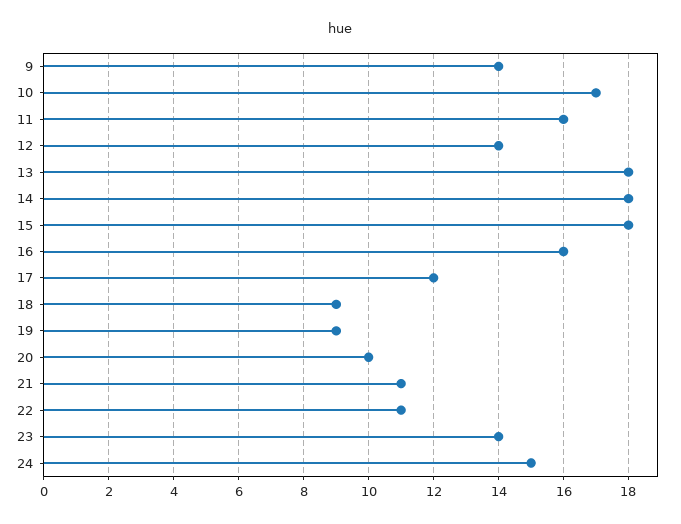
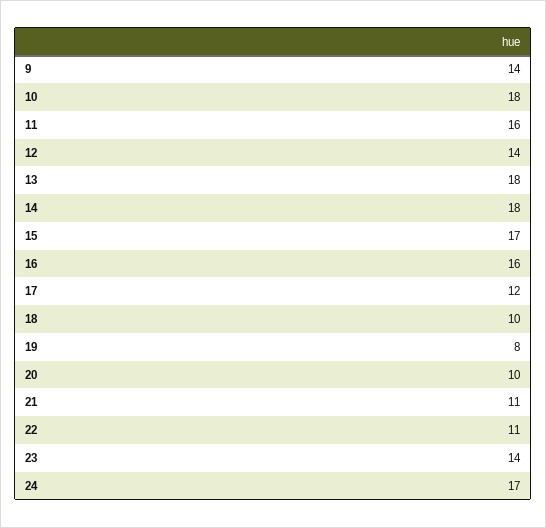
10: 17 -> 18
15: 18 -> 17
18: 9 -> 10
19: 9 -> 8
24: 15 -> 17

